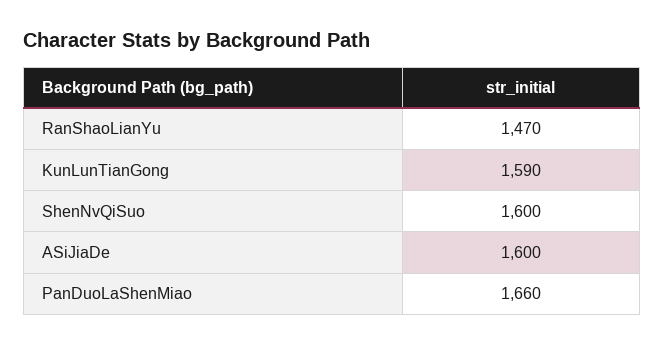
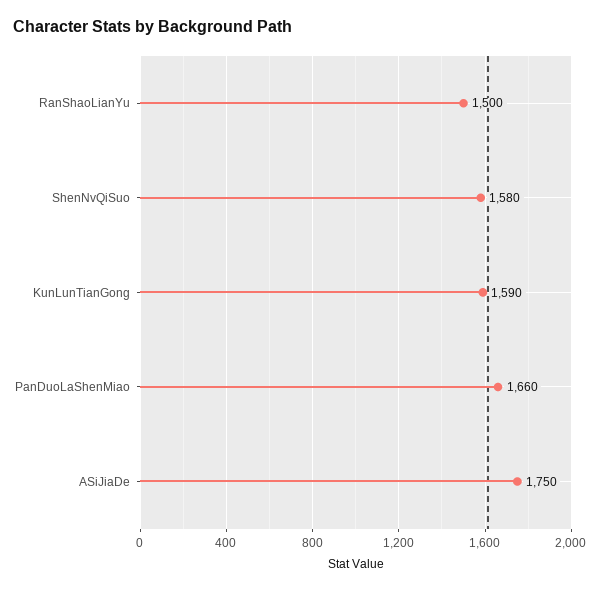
RanShaoLianYu: 1470 -> 1500
ShenNvQiSuo: 1600 -> 1580
ASiJiaDe: 1600 -> 1750

